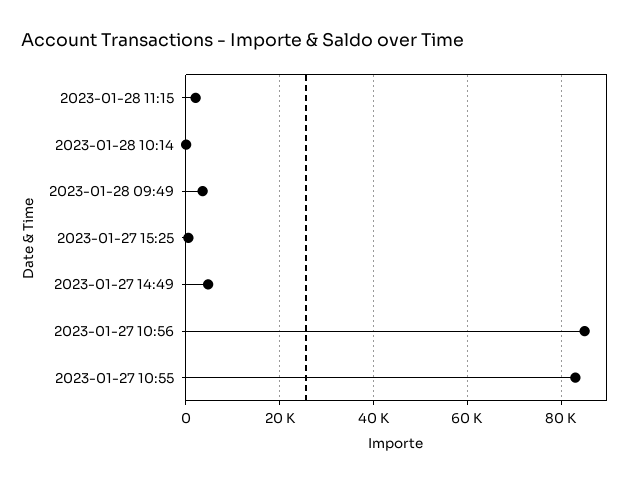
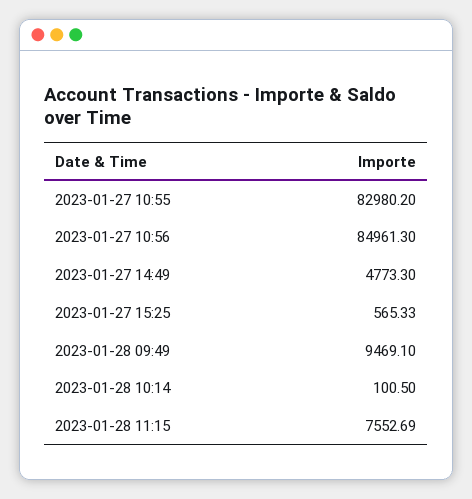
2023-01-28 11:15: 2000 -> 7552.69
2023-01-28 09:49: 4000 -> 9469.1

